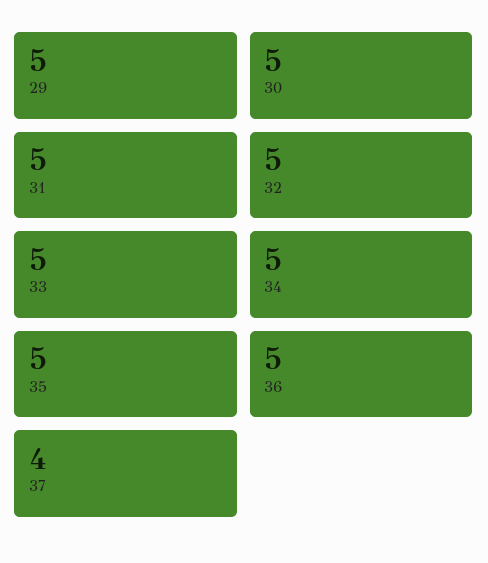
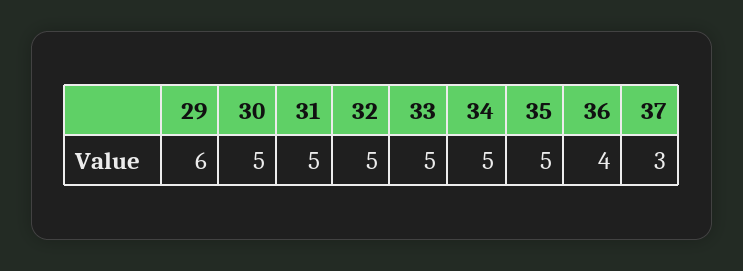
29: 5 -> 6
36: 5 -> 4
37: 4 -> 3

